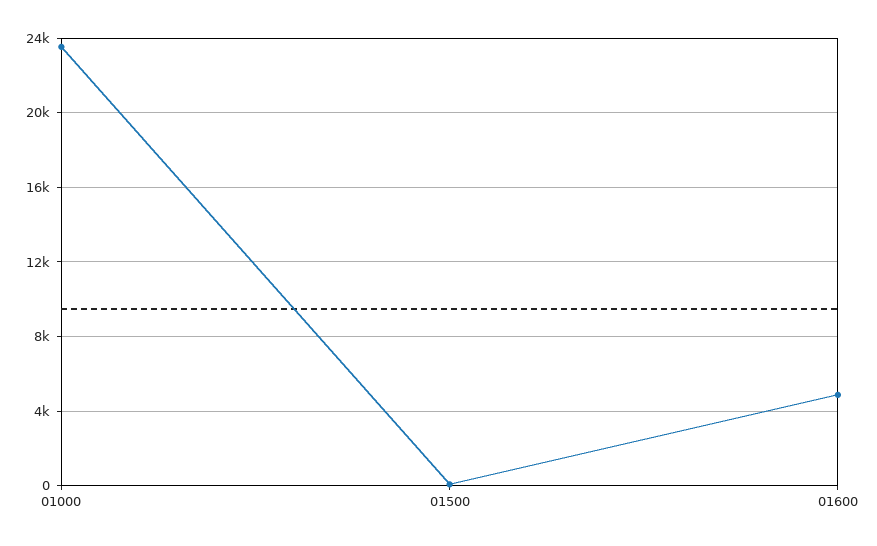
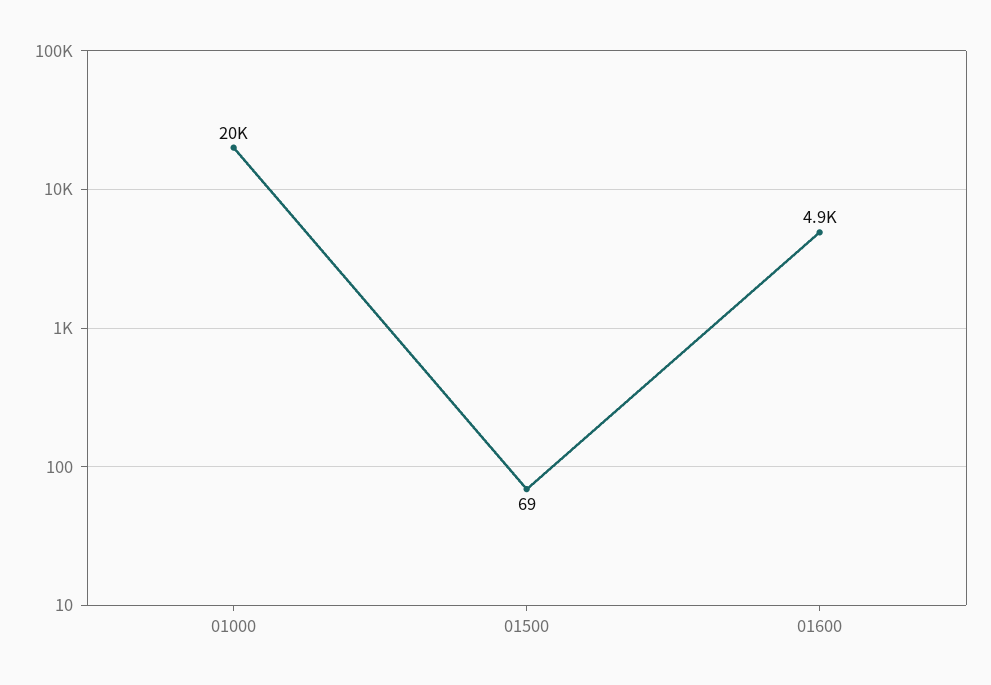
01000: 23500 -> 20000

